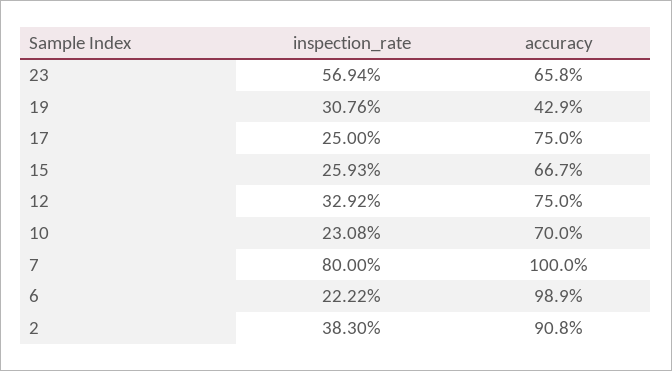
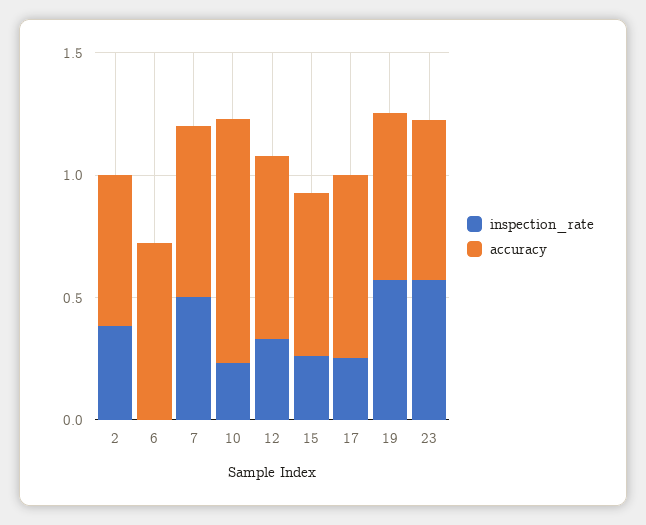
inspection_rate, 19: 0.3076 -> 0.6
accuracy, 19: 0.429 -> 0.7
accuracy, 10: 0.7 -> 1
inspection_rate, 7: 0.8 -> 0.5
accuracy, 7: 1 -> 0.7
inspection_rate, 6: 0.2222 -> 0
accuracy, 6: 0.989 -> 0.7
accuracy, 2: 0.908 -> 0.6

